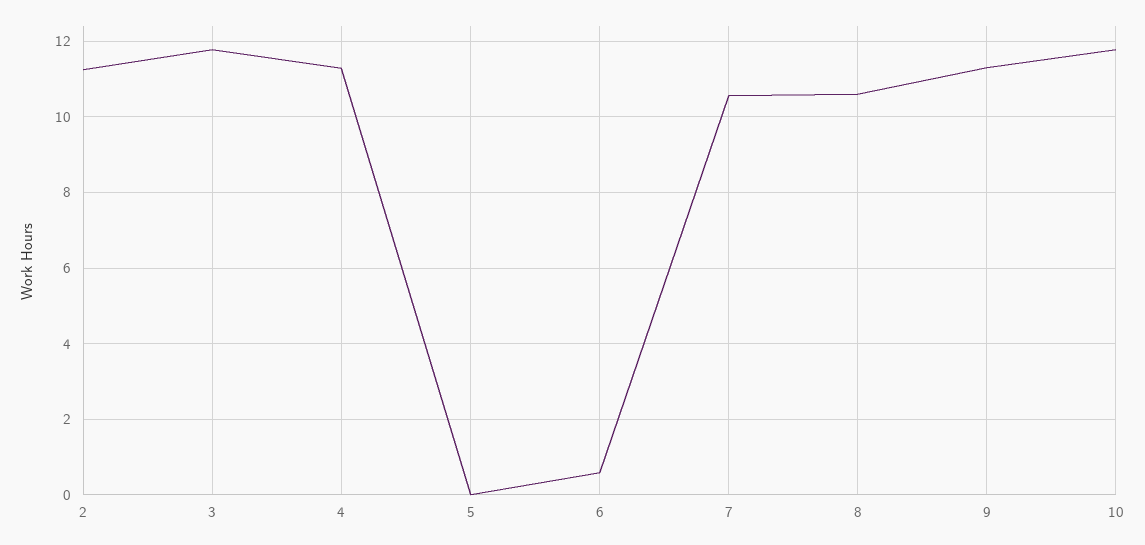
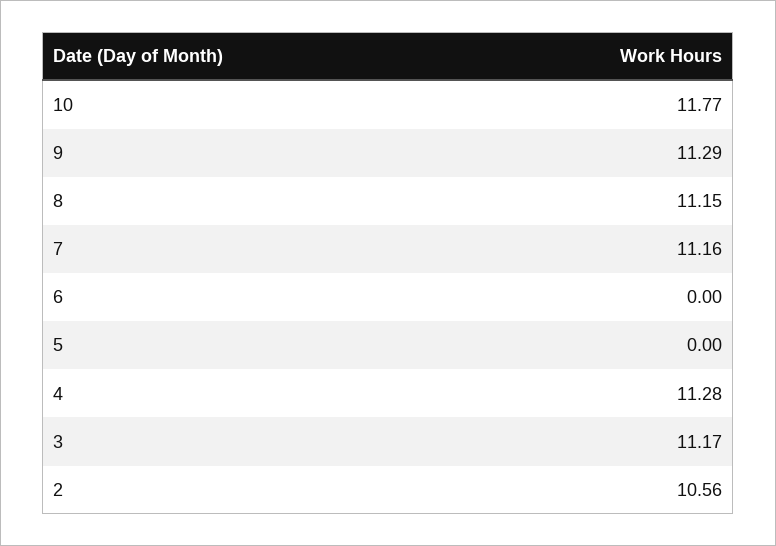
2: 11.2 -> 10.56
3: 11.8 -> 11.17
6: 0.6 -> 0
7: 10.6 -> 11.16
8: 10.6 -> 11.15

